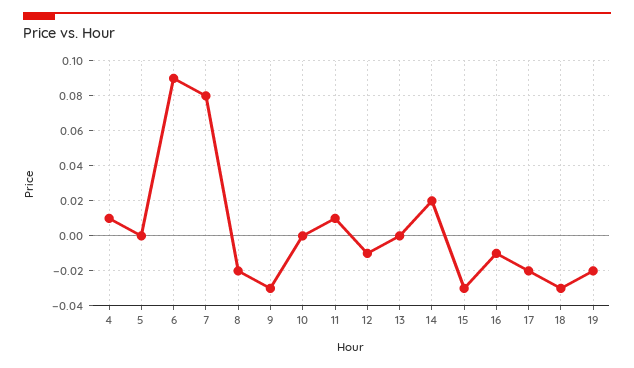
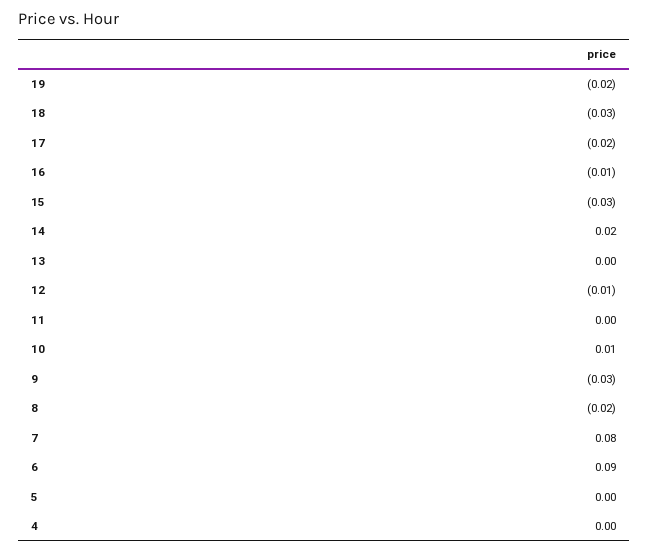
4: 0.01 -> 0
10: 0 -> 0.01
11: 0.01 -> 0

